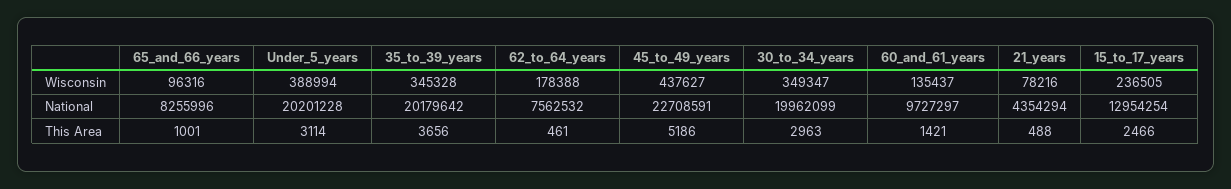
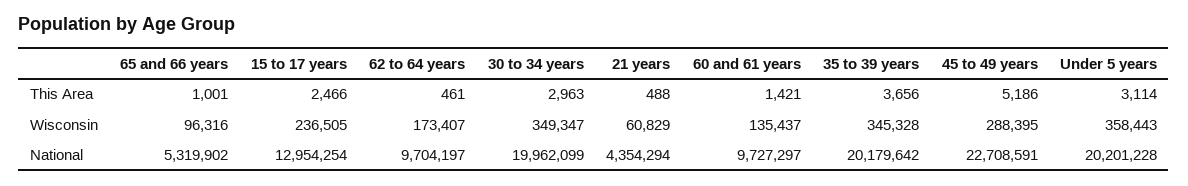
Under_5_years, Wisconsin: 388994 -> 358443
62_to_64_years, Wisconsin: 178388 -> 173407
45_to_49_years, Wisconsin: 437627 -> 288395
21_years, Wisconsin: 78216 -> 60829
65_and_66_years, National: 8255996 -> 5319902
62_to_64_years, National: 7562532 -> 9704197

